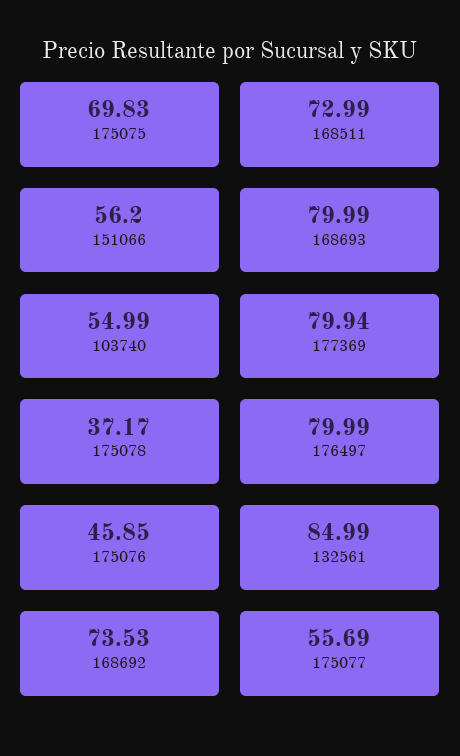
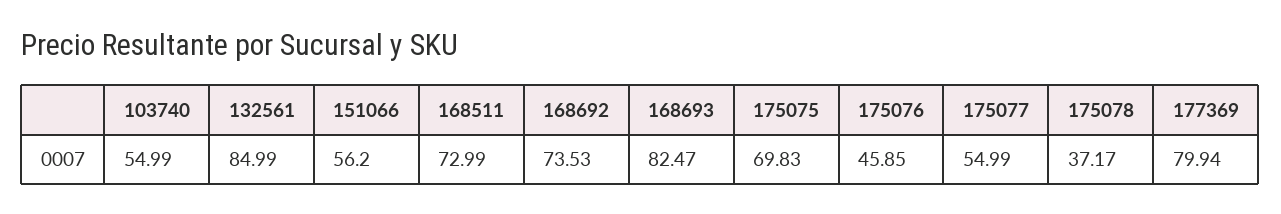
168693: 79.99 -> 82.47
176497: 79.99 -> none
175077: 55.69 -> 54.99

